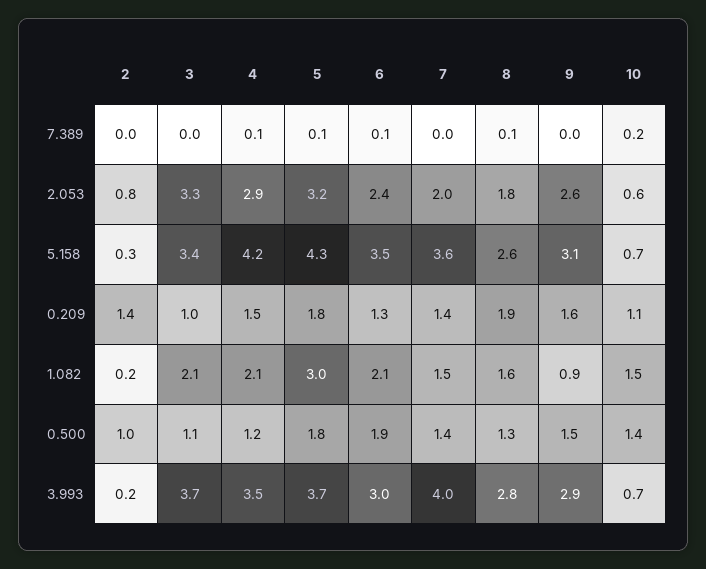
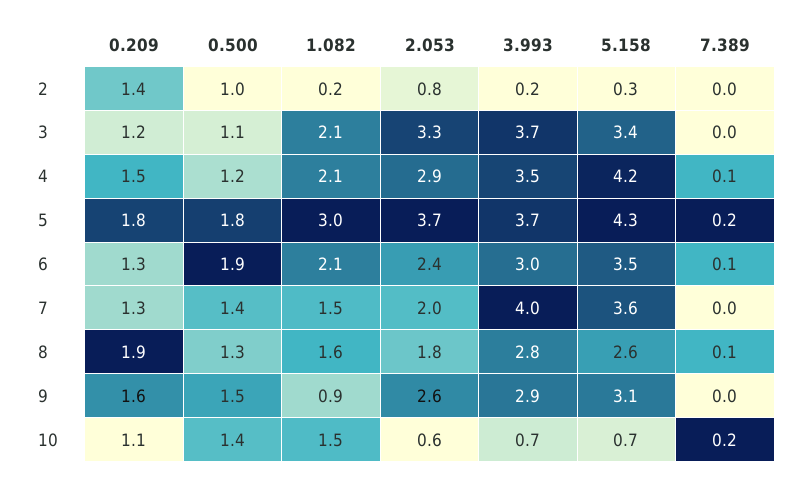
5, 7.389: 0.1 -> 0.2
5, 2.053: 3.2 -> 3.7
3, 0.209: 1 -> 1.2
7, 0.209: 1.4 -> 1.3

